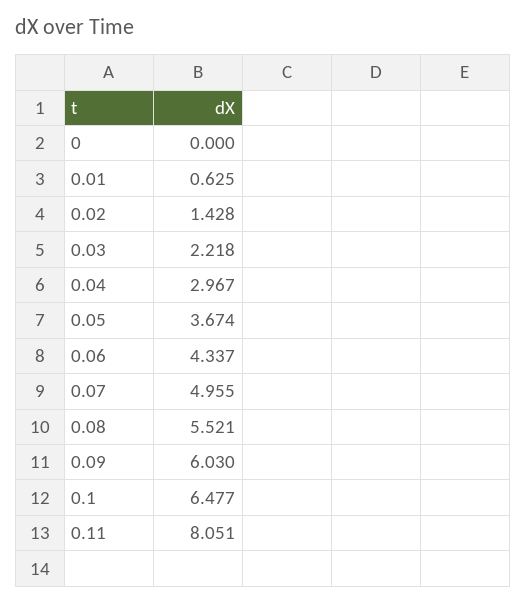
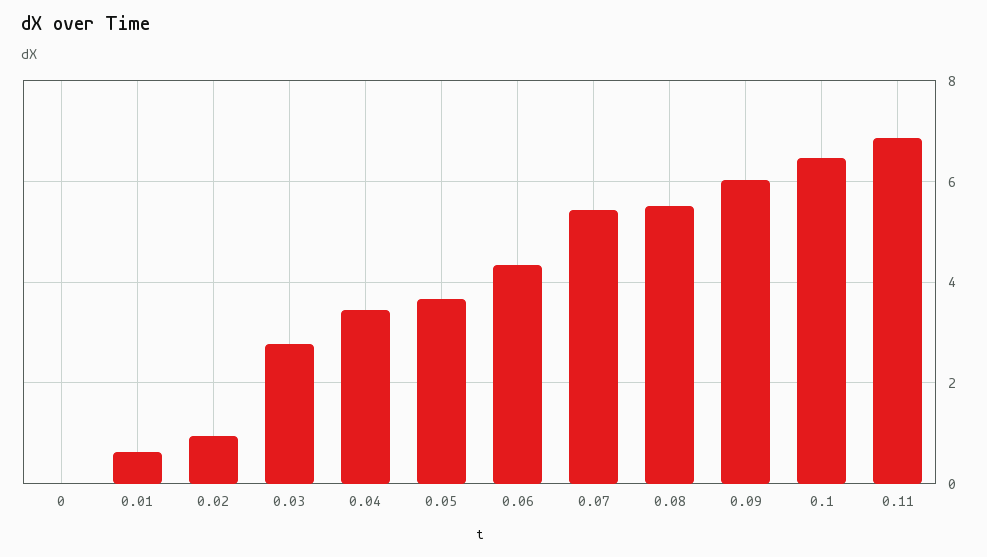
0.02: 1.428 -> 1
0.03: 2.218 -> 2.8
0.04: 2.967 -> 3.4
0.07: 4.955 -> 5.4
0.11: 8.051 -> 6.8

